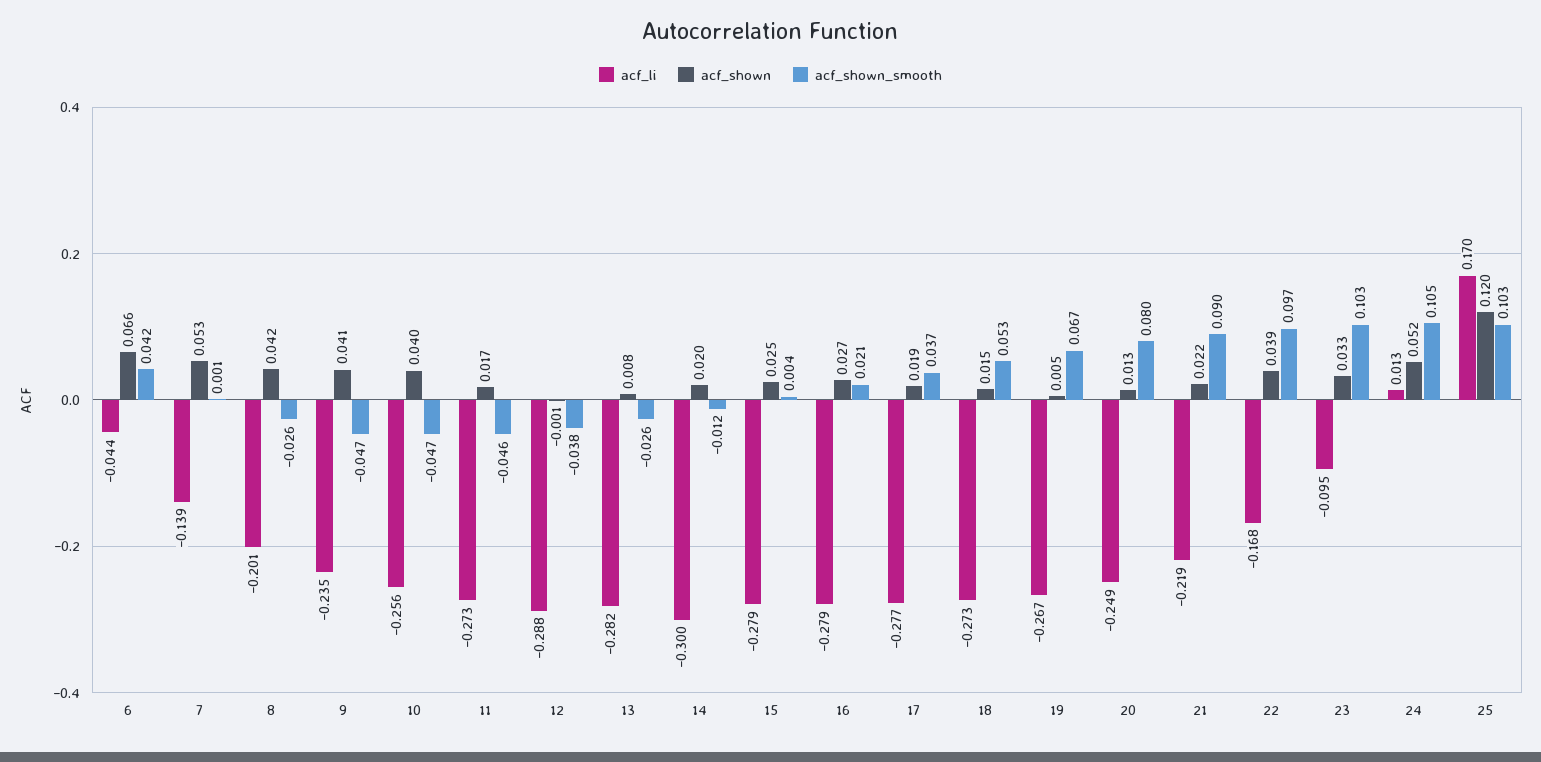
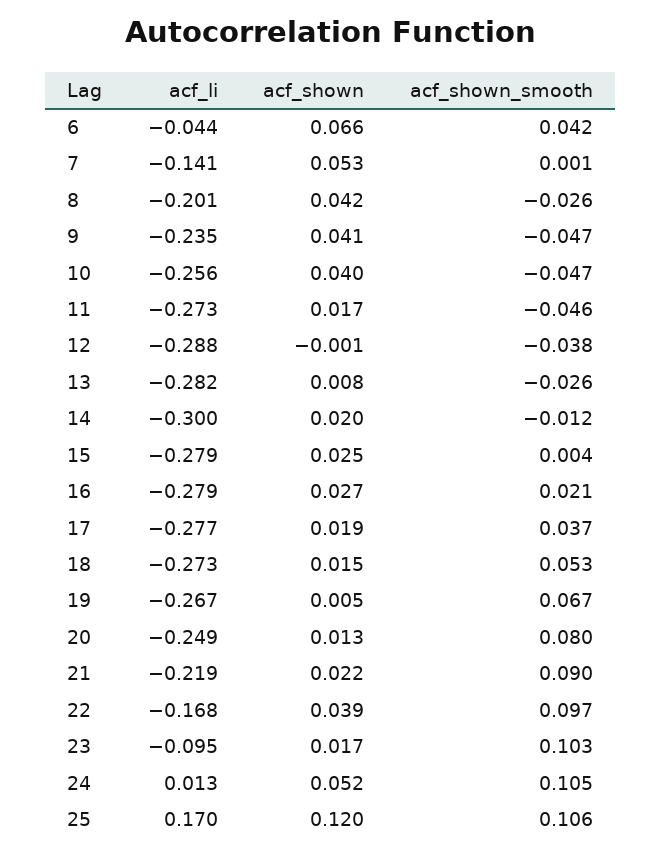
acf_li, 7: -0.139 -> -0.141
acf_shown, 23: 0.033 -> 0.017
acf_shown_smooth, 25: 0.103 -> 0.106

